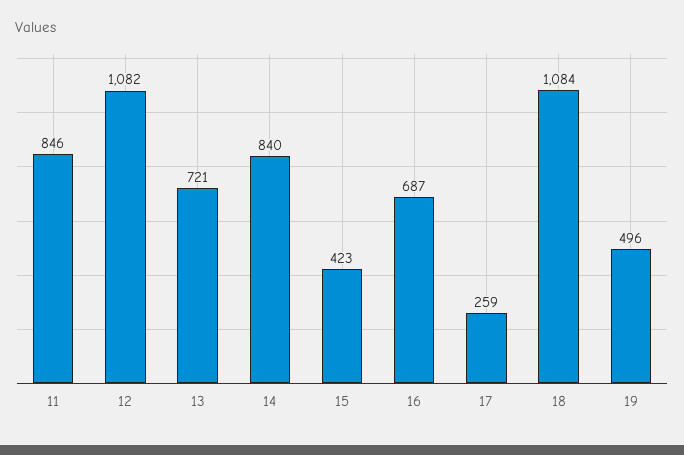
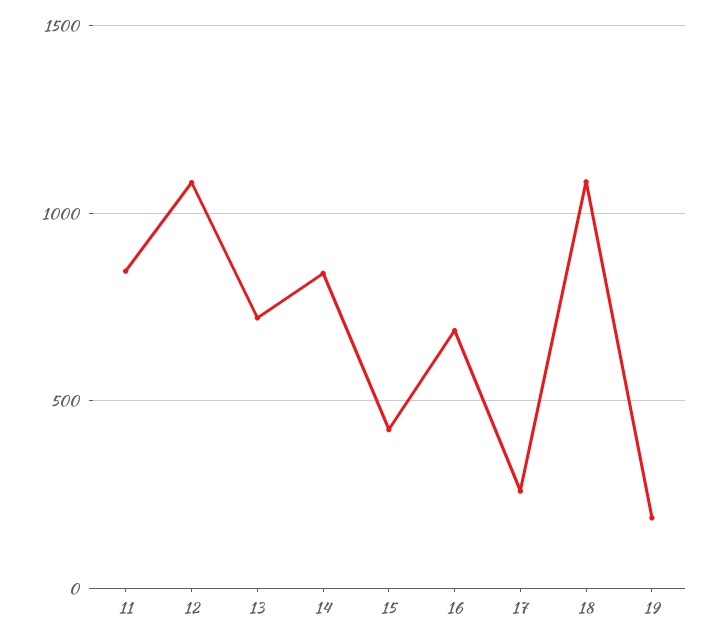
19: 496 -> 200

